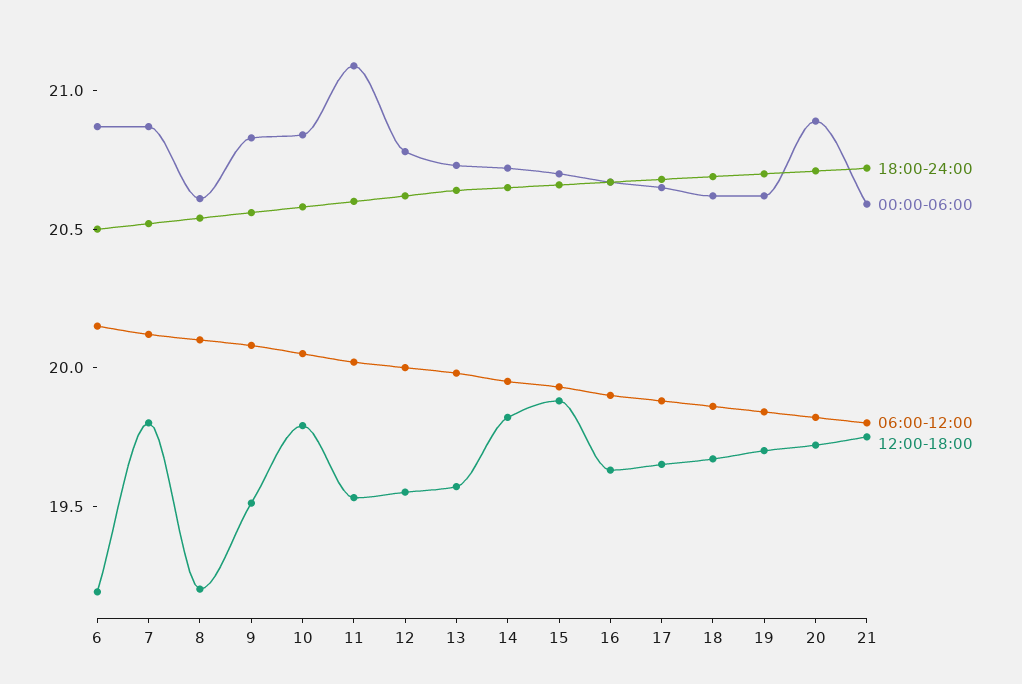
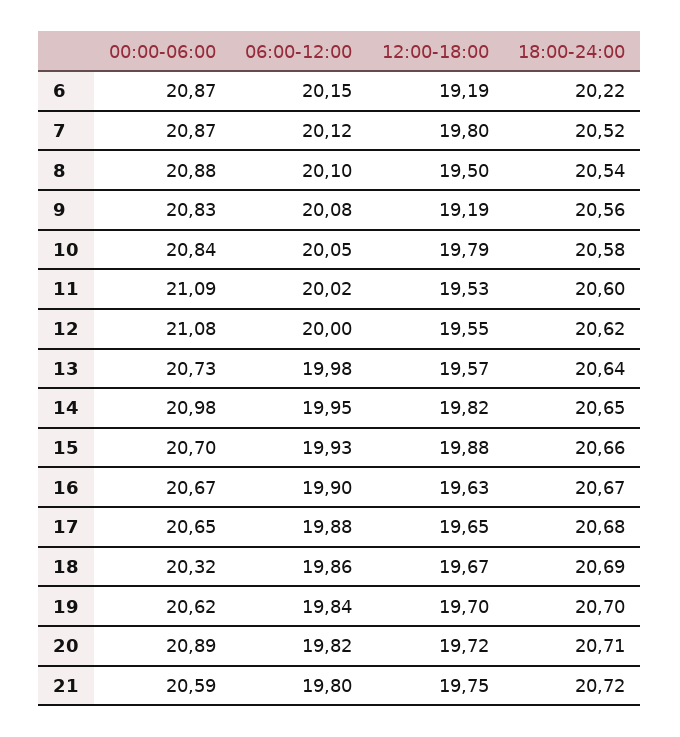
18:00-24:00, 6: 20.5 -> 20.22
00:00-06:00, 8: 20.6 -> 20.88
12:00-18:00, 8: 19.2 -> 19.5
12:00-18:00, 9: 19.5 -> 19.19
00:00-06:00, 12: 20.8 -> 21.08
00:00-06:00, 14: 20.7 -> 20.98
00:00-06:00, 18: 20.6 -> 20.32

